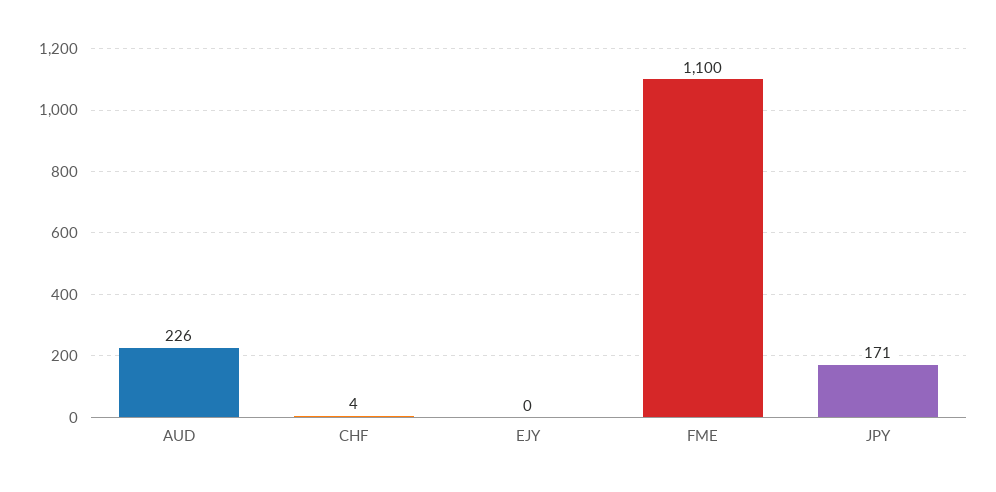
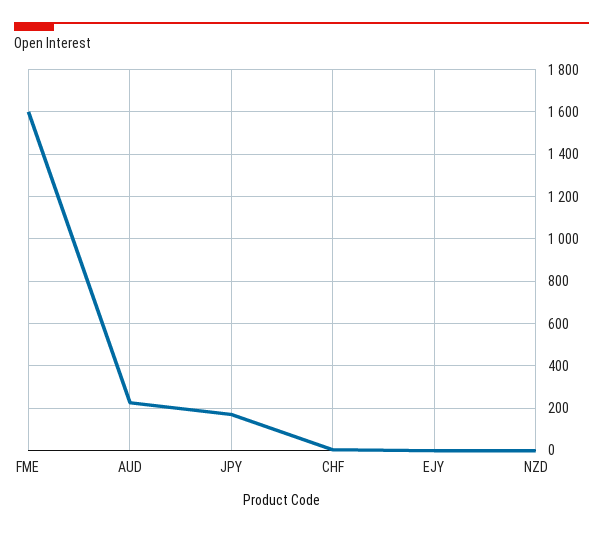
FME: 1100 -> 1600
NZD: none -> 0

